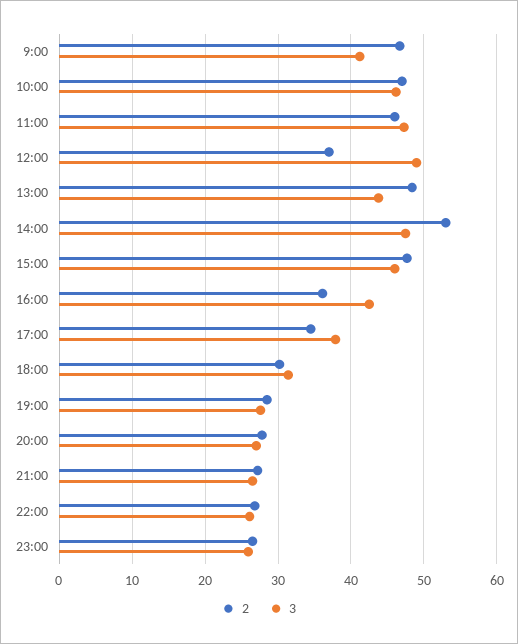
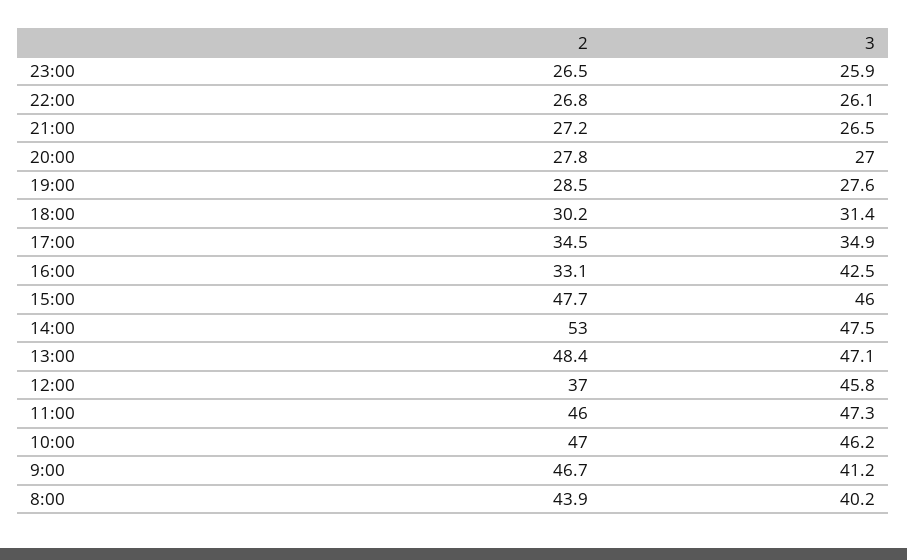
3, 12:00: 49 -> 45.8
3, 13:00: 44 -> 47.1
2, 16:00: 36 -> 33.1
3, 17:00: 38 -> 34.9
2, 8:00: none -> 43.9
3, 8:00: none -> 40.2

